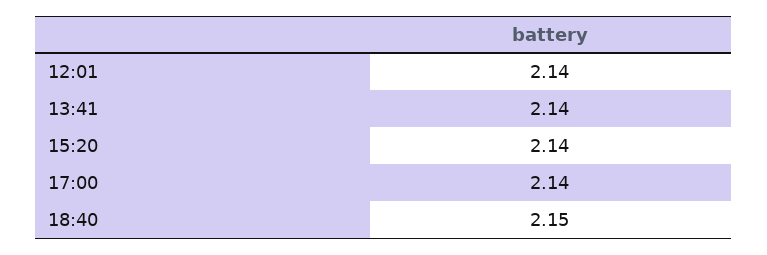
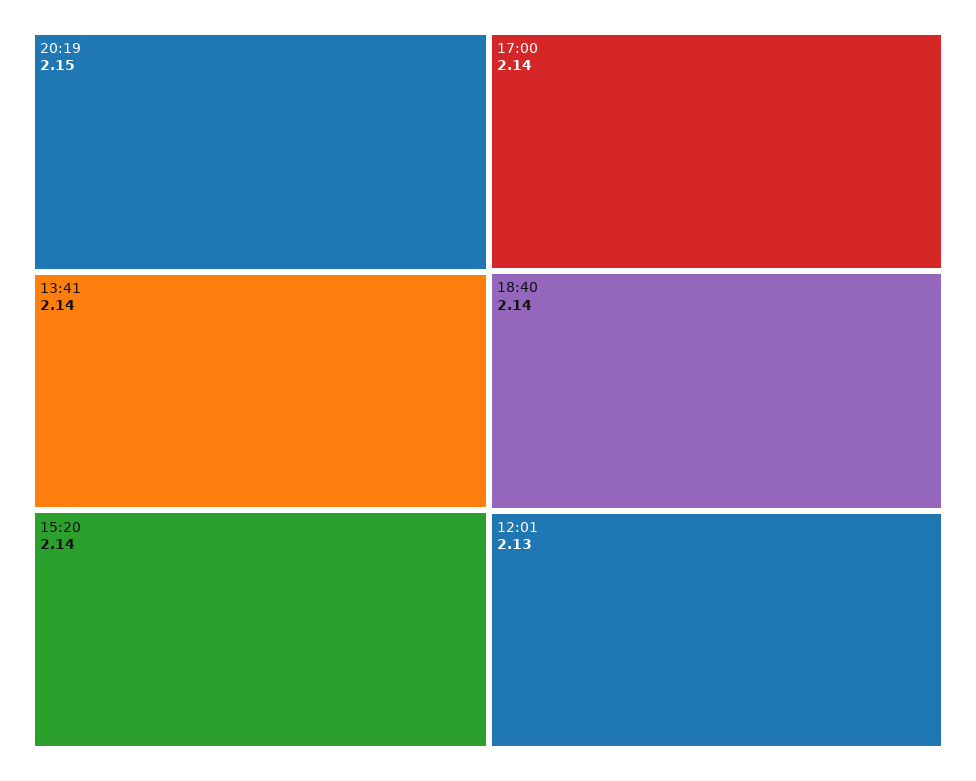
12:01: 2.14 -> 2.13
18:40: 2.15 -> 2.14
20:19: none -> 2.15

